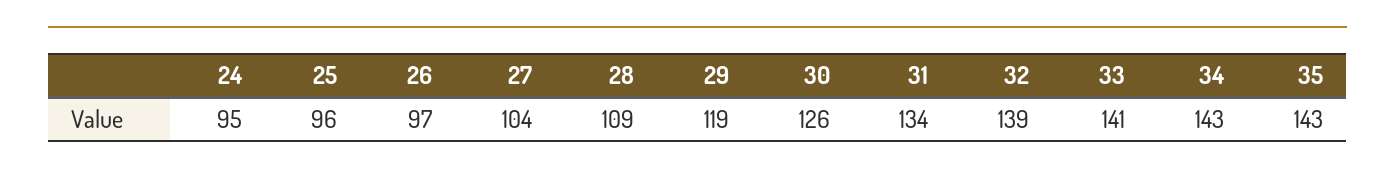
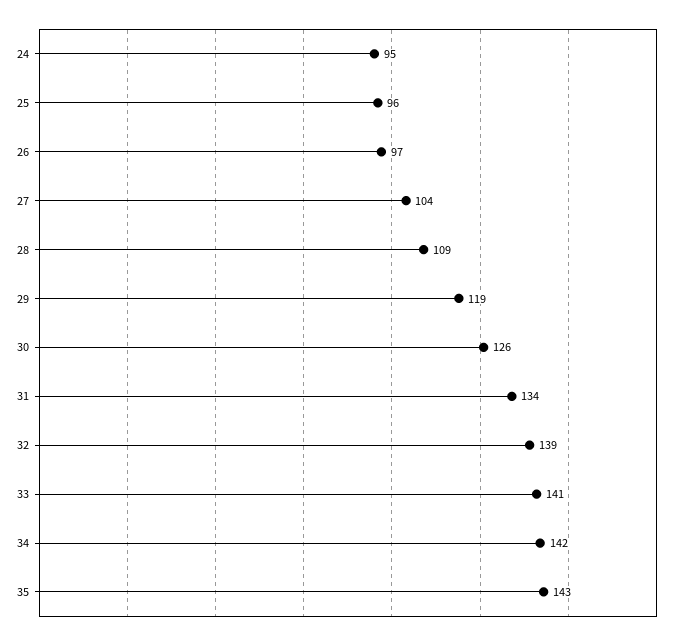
34: 143 -> 142

